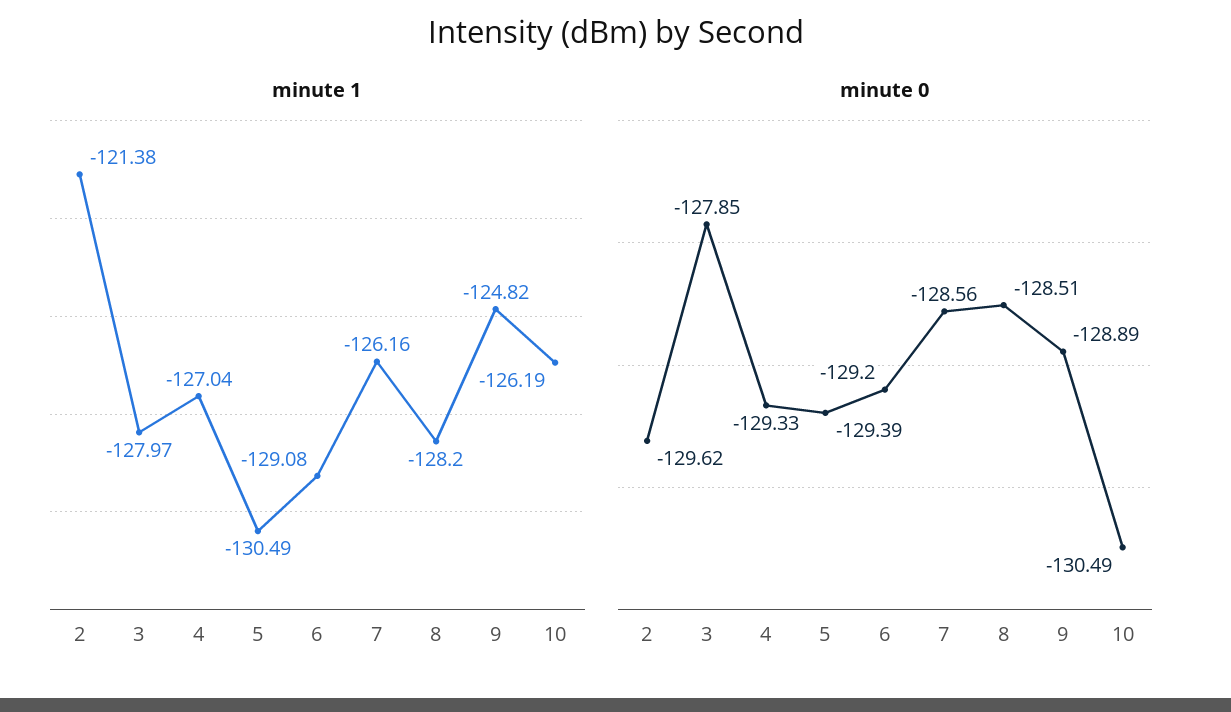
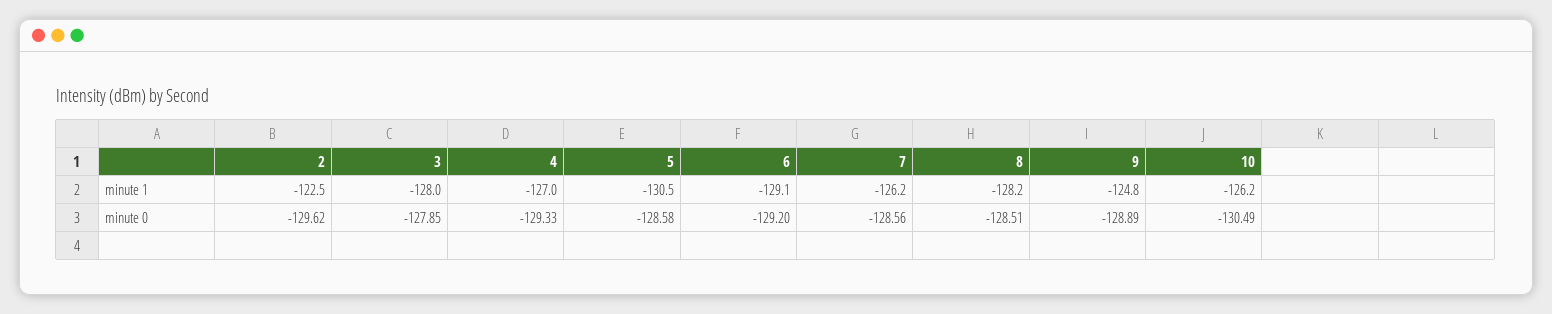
minute 1, 2: -121.38 -> -122.5
minute 0, 5: -129.39 -> -128.58

